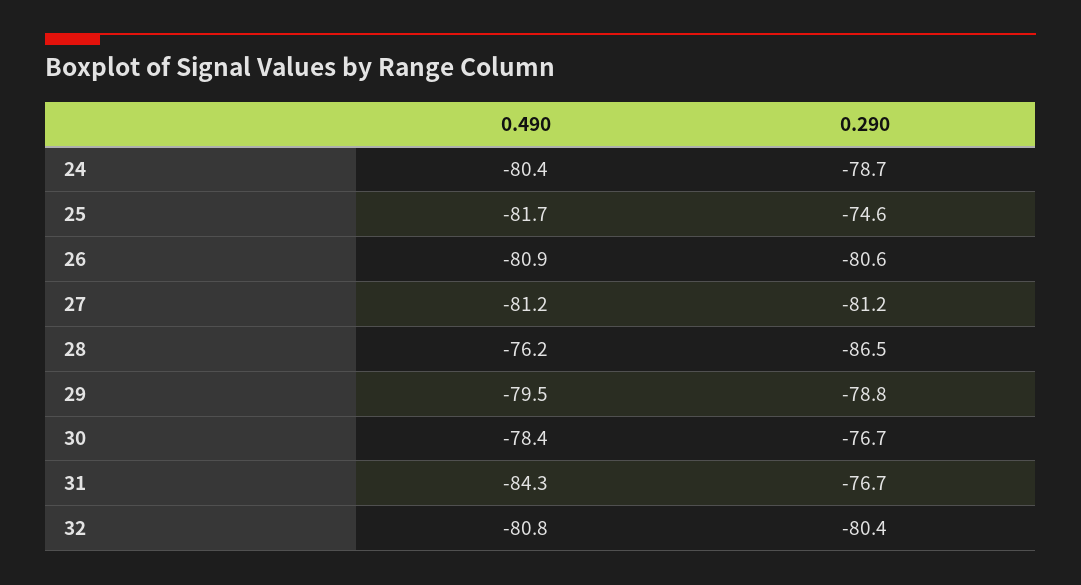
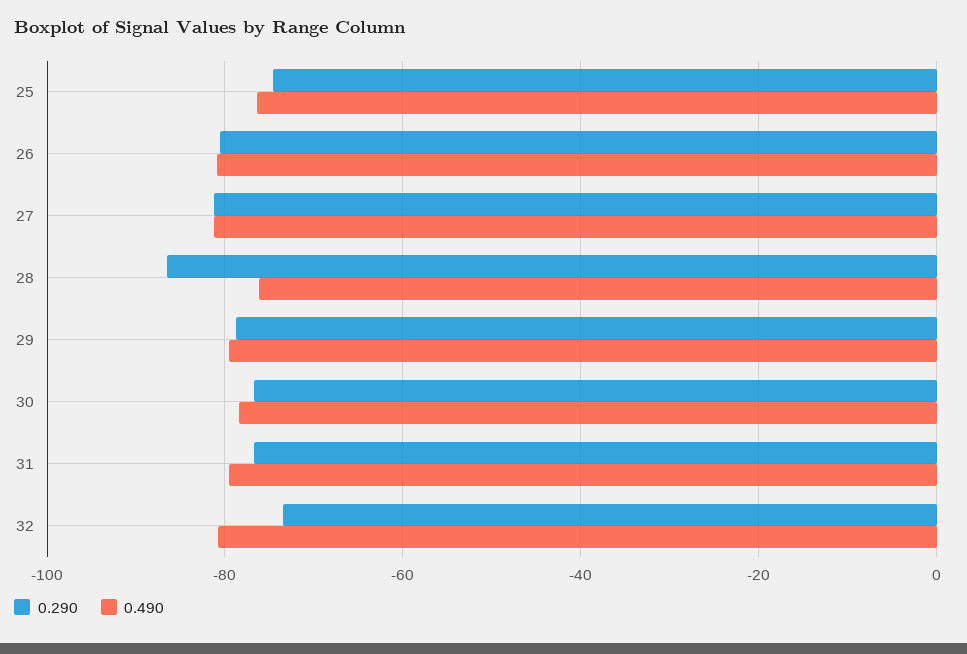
0.490, 24: -80.4 -> none
0.290, 24: -78.7 -> none
0.490, 25: -81.7 -> -76
0.490, 31: -84.3 -> -80
0.290, 32: -80.4 -> -74

